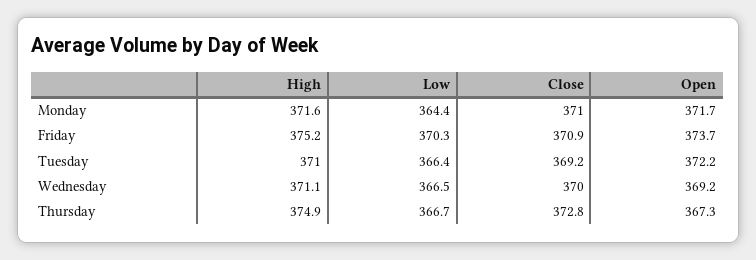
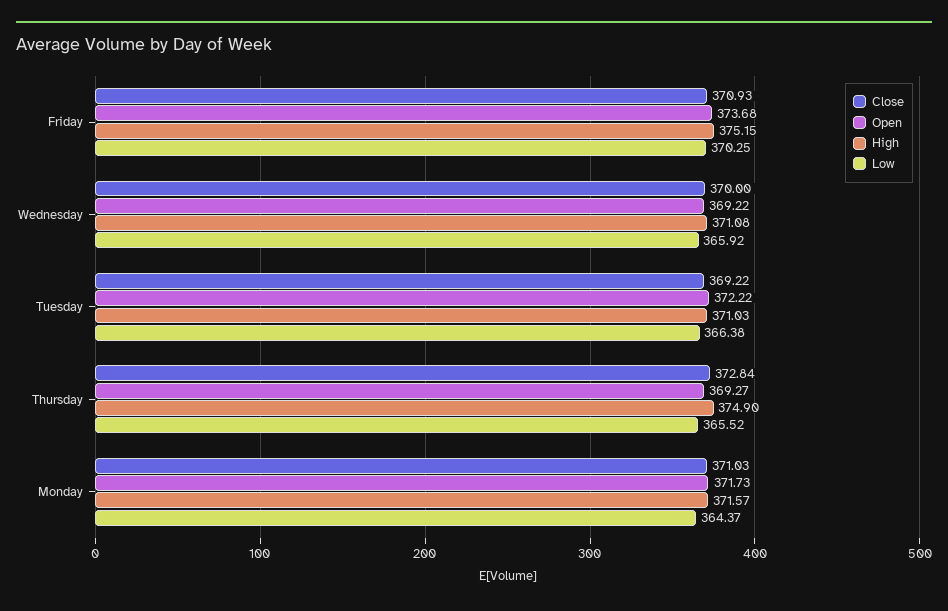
Low, Wednesday: 366.5 -> 365.92
Low, Thursday: 366.7 -> 365.52
Open, Thursday: 367.3 -> 369.27

